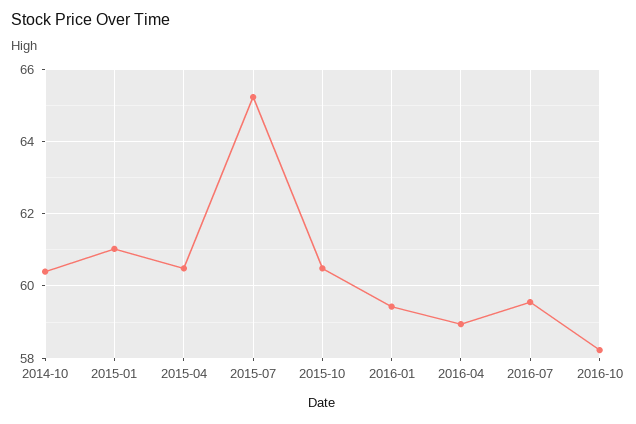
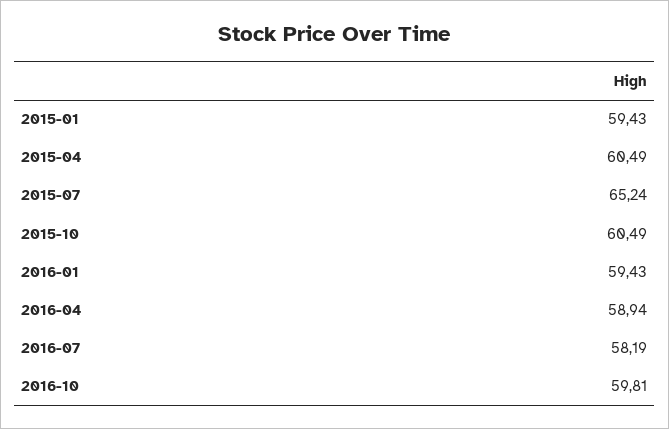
2014-10: 60.4 -> none
2015-01: 61 -> 59.43
2016-07: 59.6 -> 58.19
2016-10: 58.2 -> 59.81

